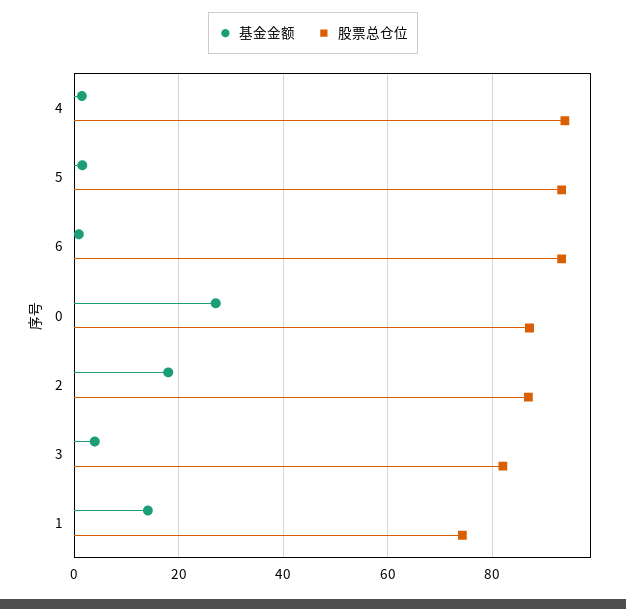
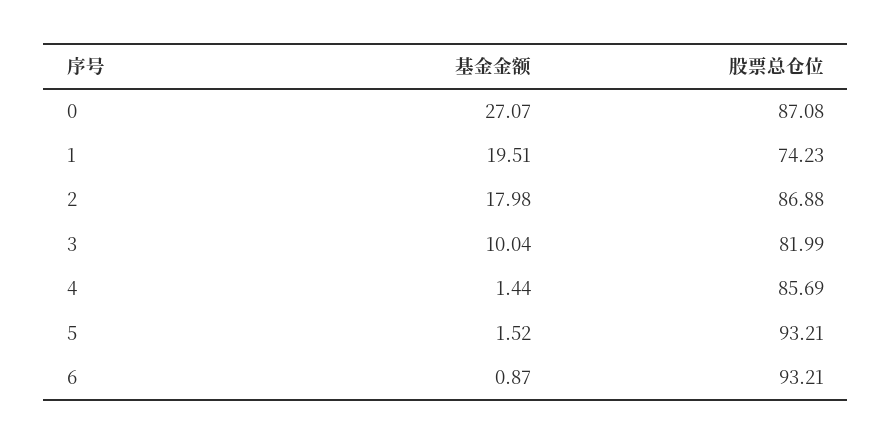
股票总仓位, 4: 94 -> 85.69
基金金额, 3: 4 -> 10.04
基金金额, 1: 14 -> 19.51

